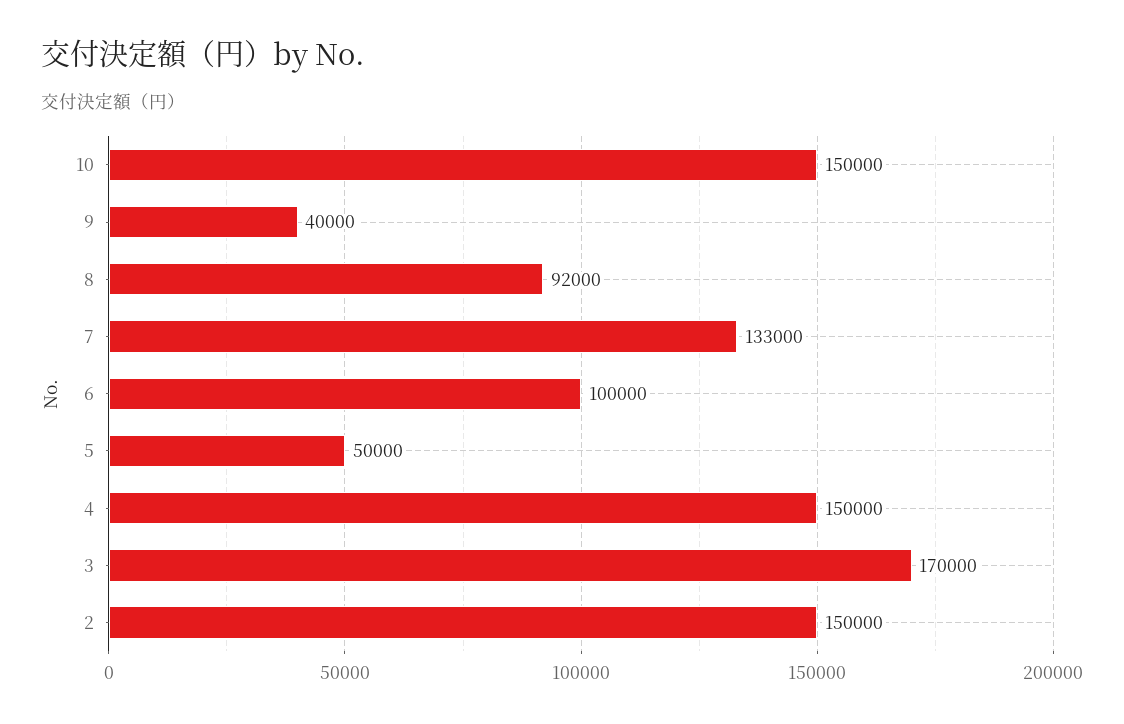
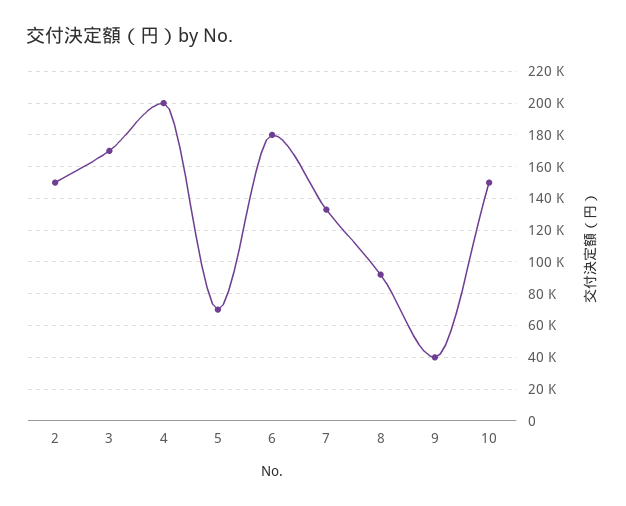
6: 100000 -> 180000
5: 50000 -> 70000
4: 150000 -> 200000

